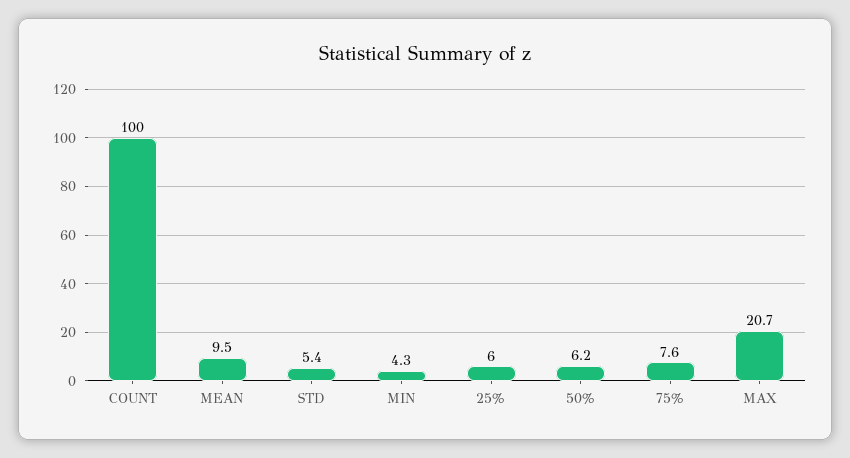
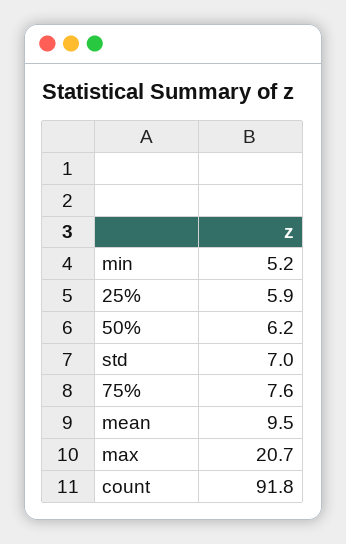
COUNT: 100 -> 91.8
STD: 5.4 -> 7
MIN: 4.3 -> 5.2
25%: 6 -> 5.9

